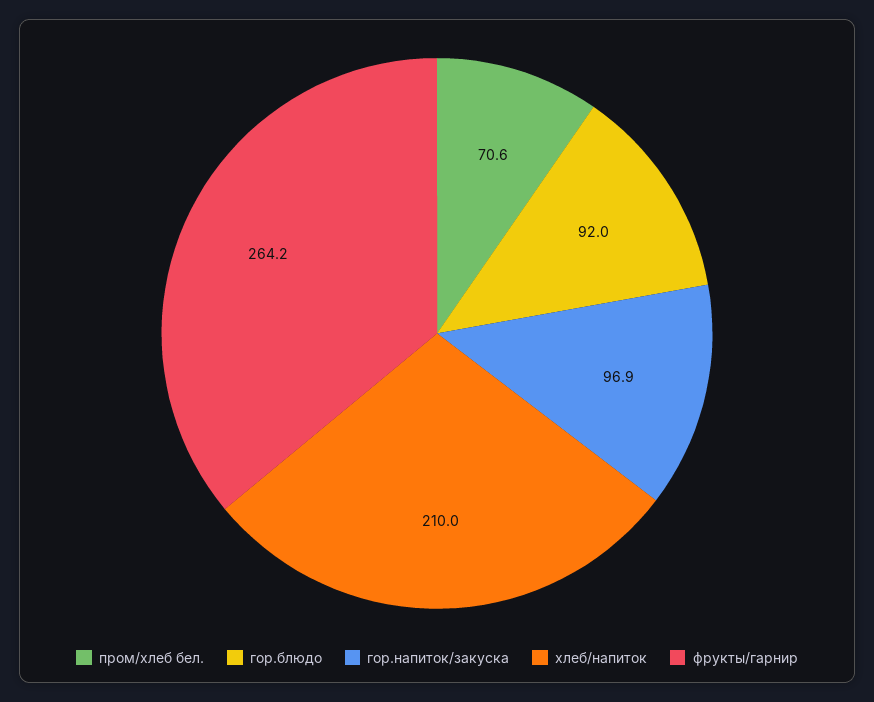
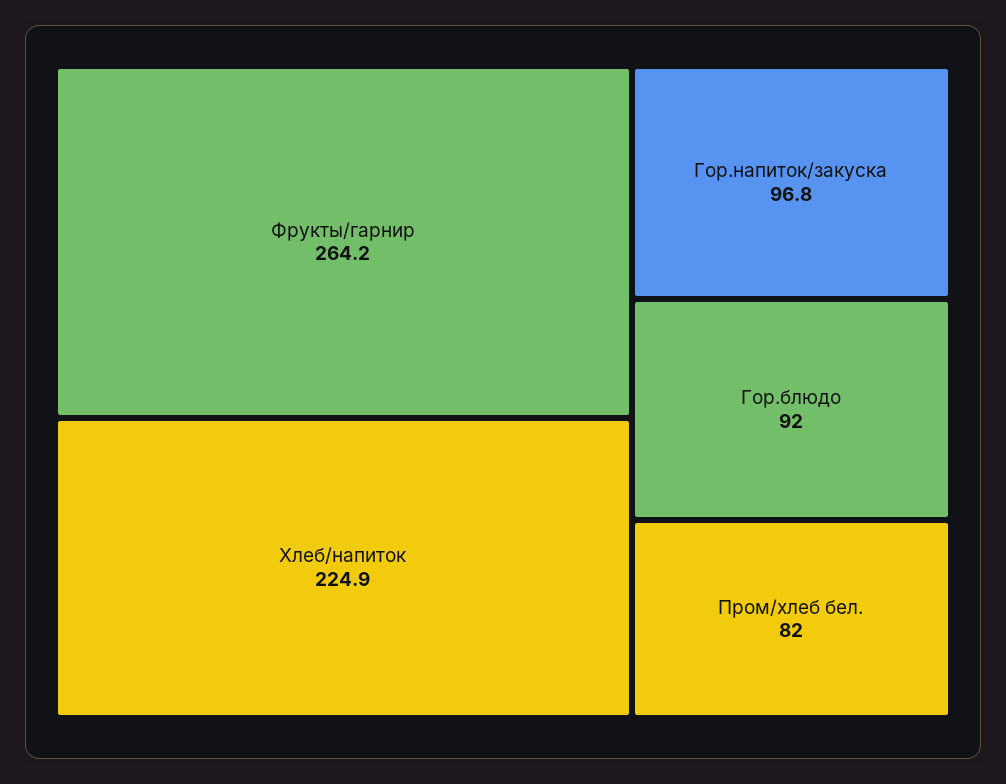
пром/хлеб бел.: 70.6 -> 82
гор.напиток/закуска: 96.9 -> 96.8
хлеб/напиток: 210 -> 224.9

